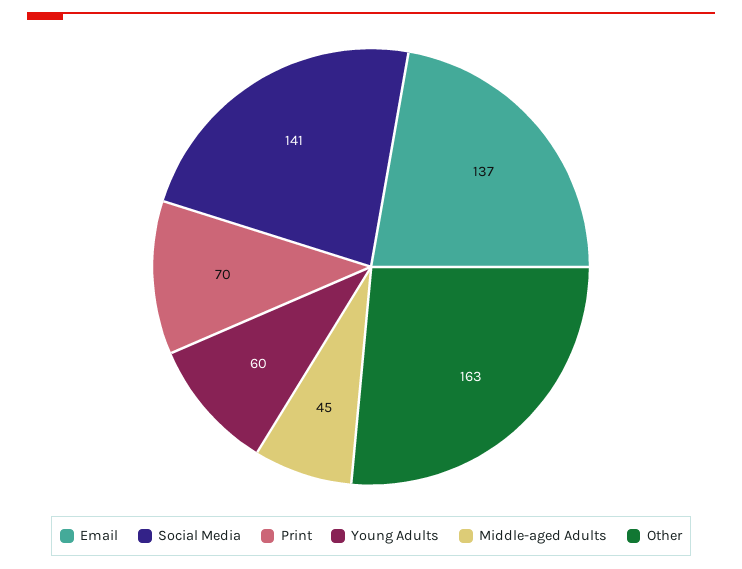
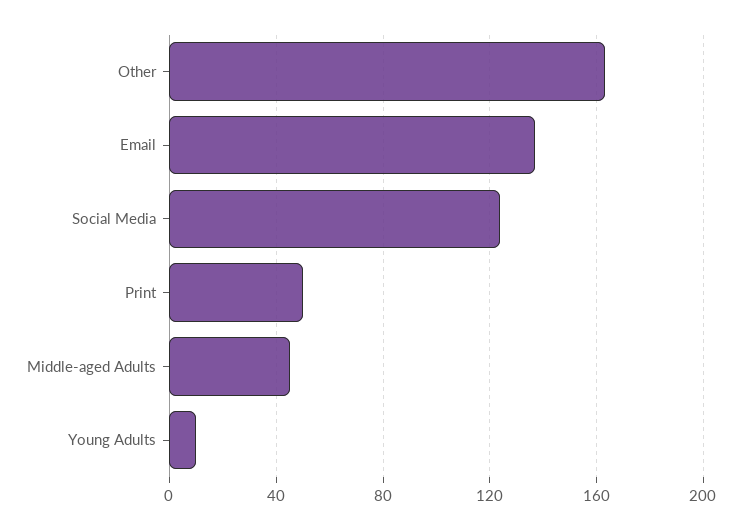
Social Media: 141 -> 125
Print: 70 -> 50
Young Adults: 60 -> 10

